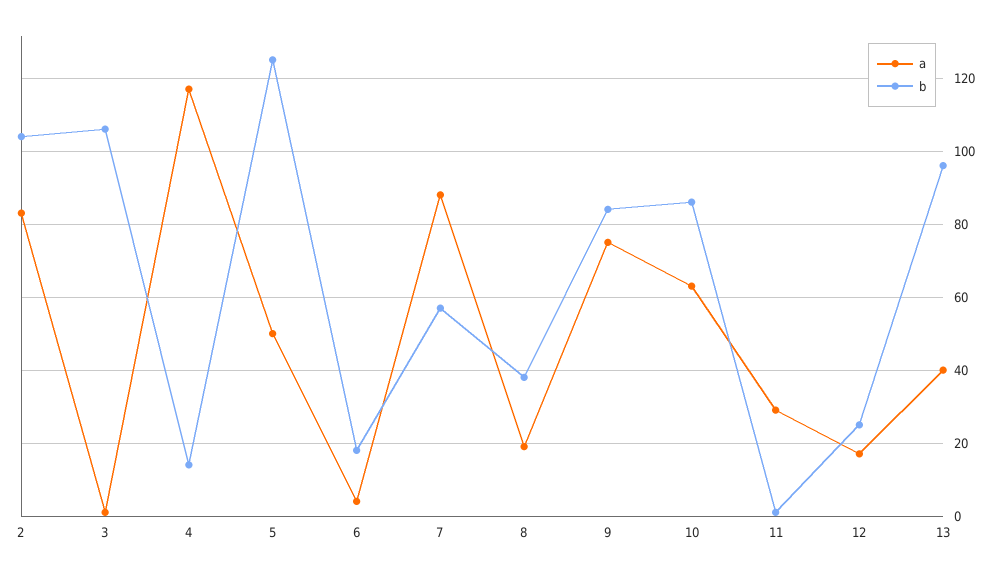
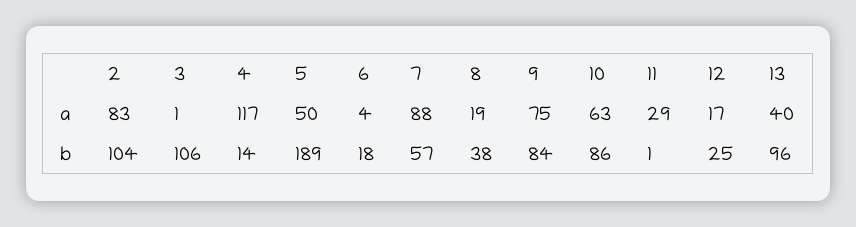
b, 5: 125 -> 189

